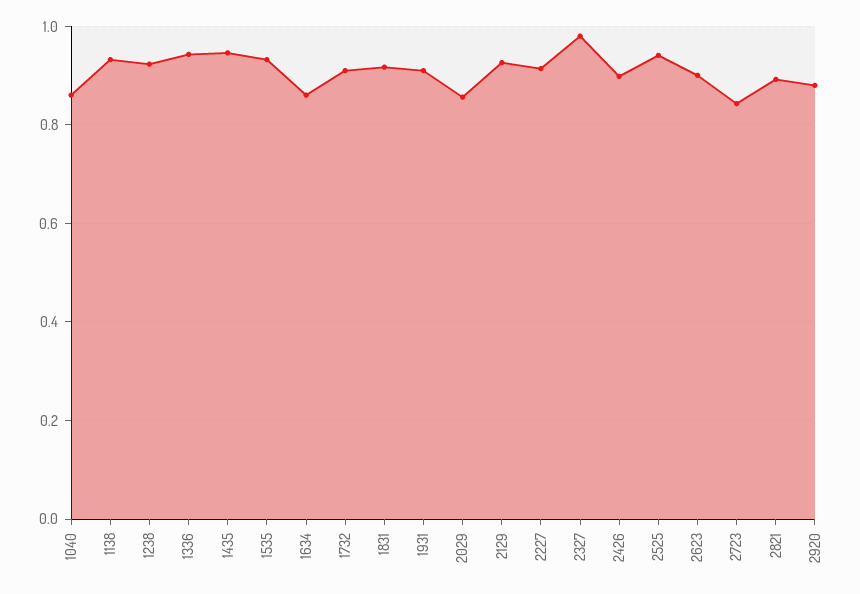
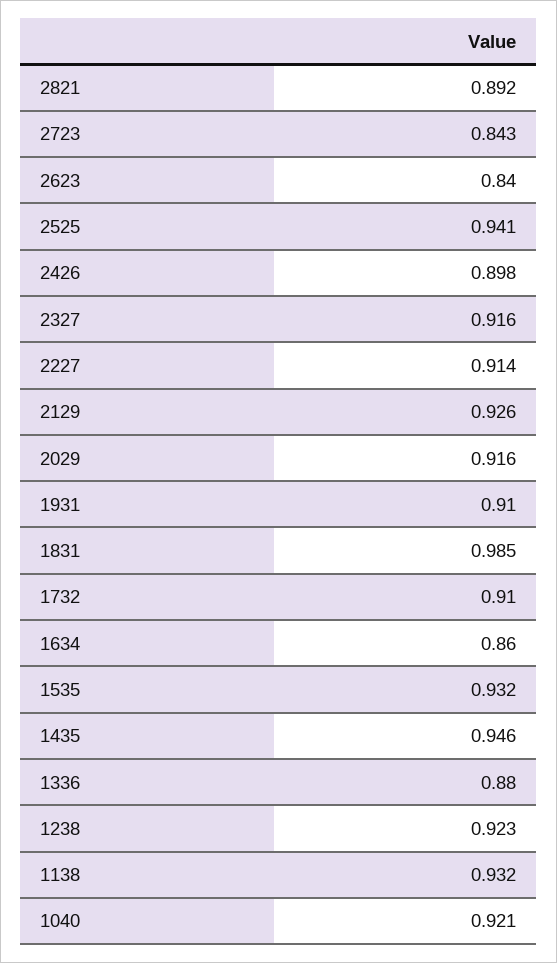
1040: 0.86 -> 0.921
1336: 0.94 -> 0.88
1831: 0.92 -> 0.985
2029: 0.86 -> 0.916
2327: 0.98 -> 0.916
2623: 0.9 -> 0.84
2920: 0.88 -> none

